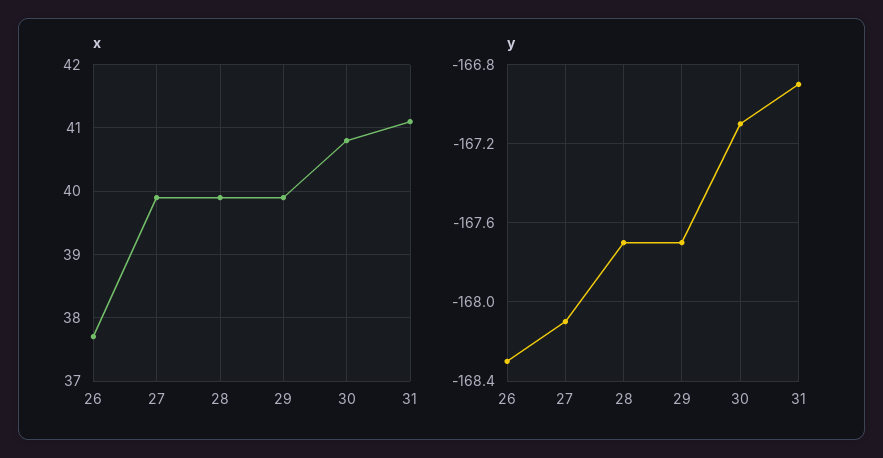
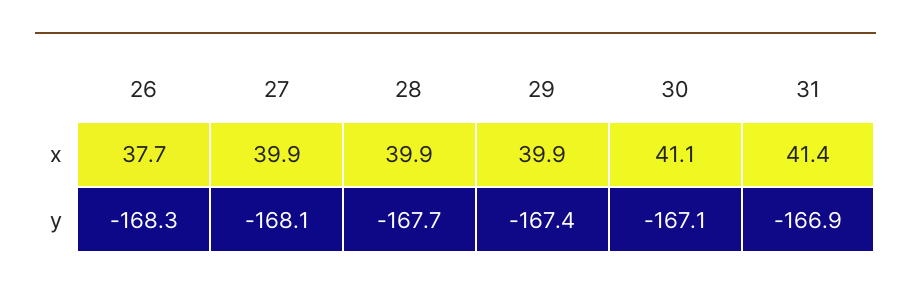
x, 30: 40.8 -> 41.1
x, 31: 41.1 -> 41.4
y, 29: -167.7 -> -167.4

